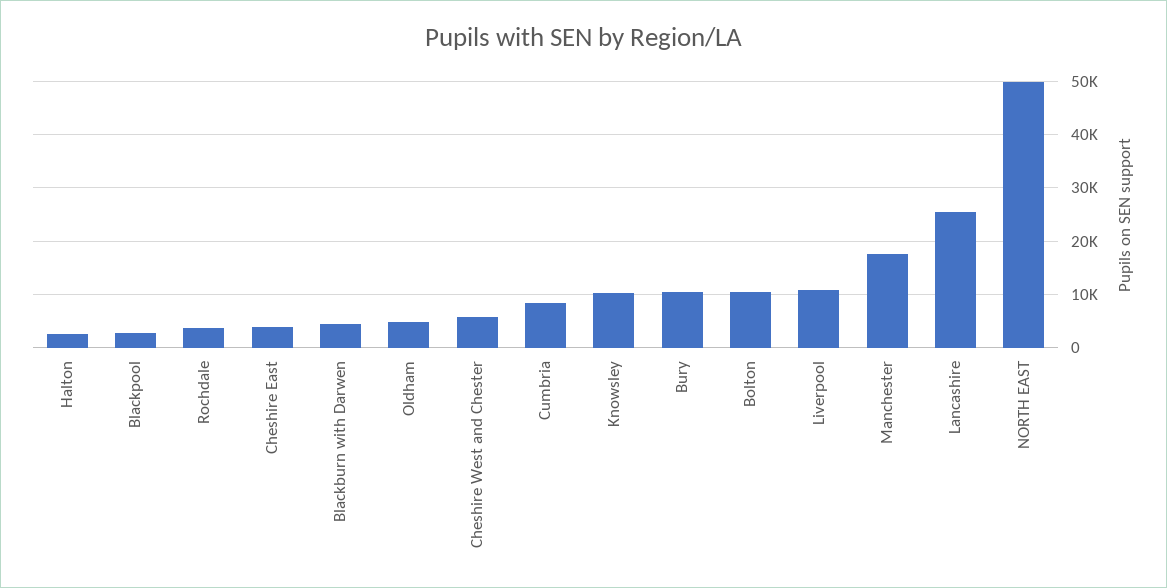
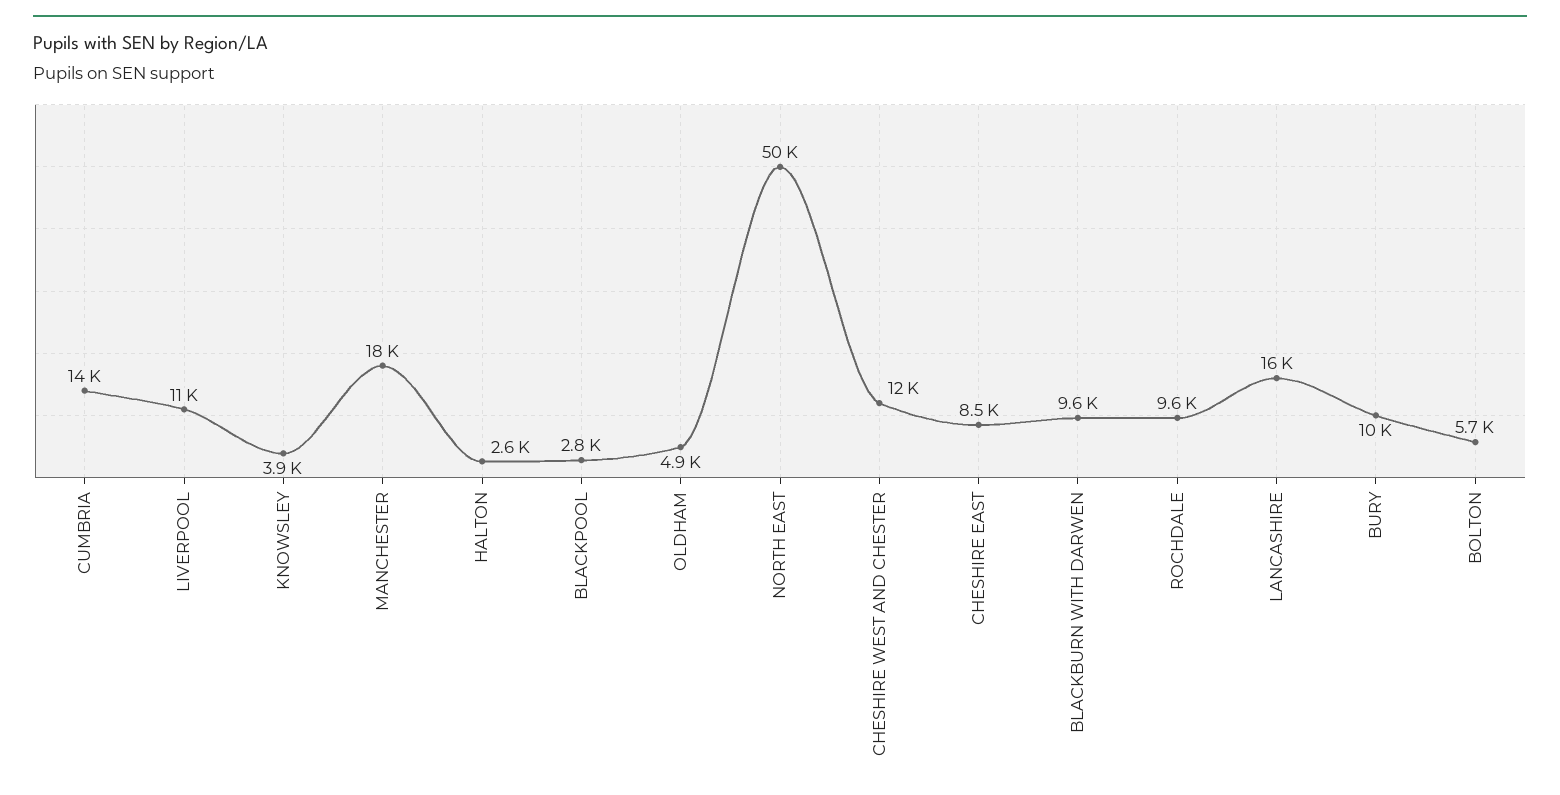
Rochdale: 4000 -> 9600
Cheshire East: 4000 -> 8500
Blackburn with Darwen: 4000 -> 9600
Cheshire West and Chester: 6000 -> 12000
Cumbria: 8000 -> 14000
Knowsley: 10000 -> 3900
Bolton: 10000 -> 5700
Lancashire: 26000 -> 16000

